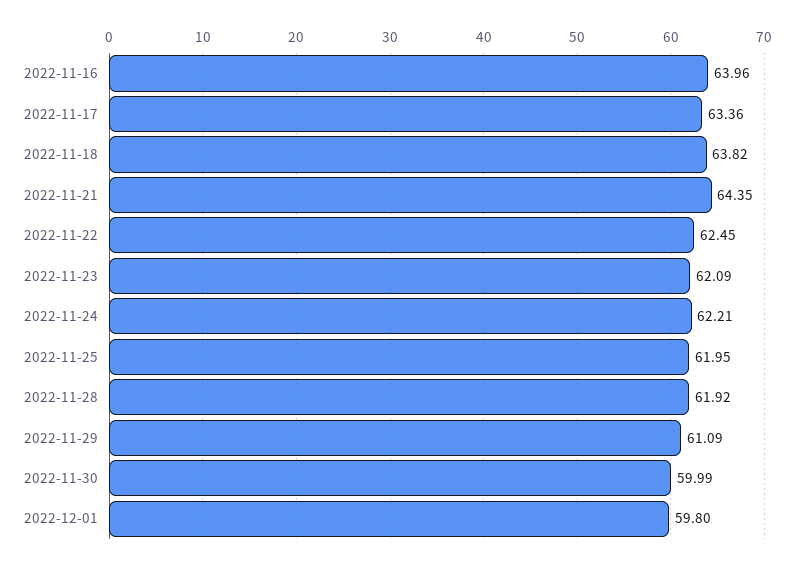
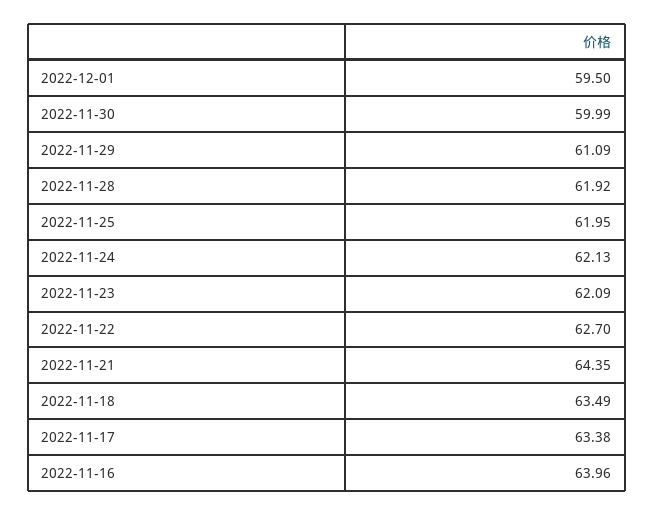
2022-11-17: 63.36 -> 63.38
2022-11-18: 63.82 -> 63.49
2022-11-22: 62.45 -> 62.7
2022-11-24: 62.21 -> 62.13
2022-12-01: 59.8 -> 59.5

